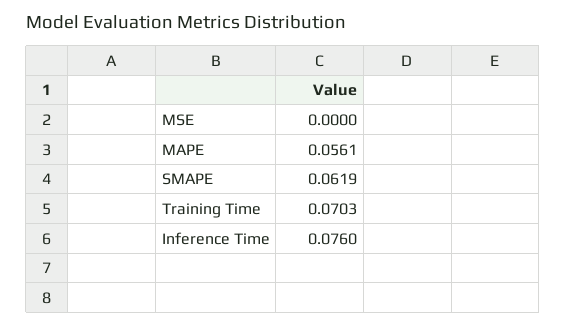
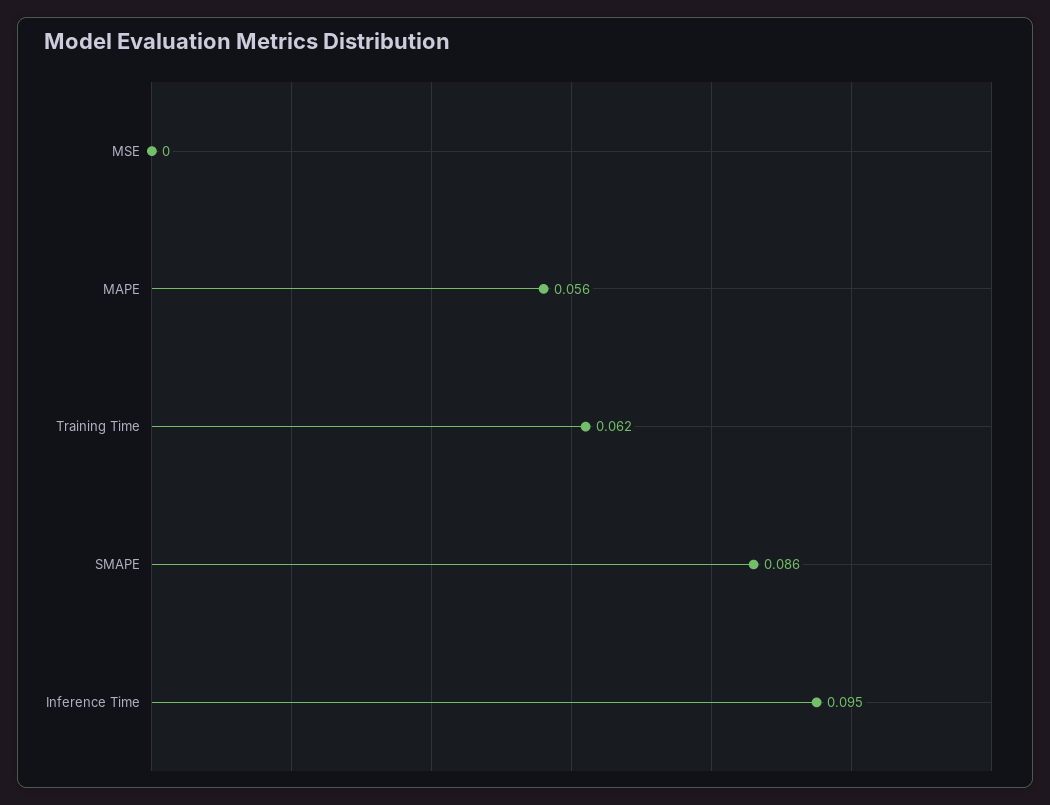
SMAPE: 0.0619 -> 0.086
Training Time: 0.0703 -> 0.062
Inference Time: 0.076 -> 0.095

